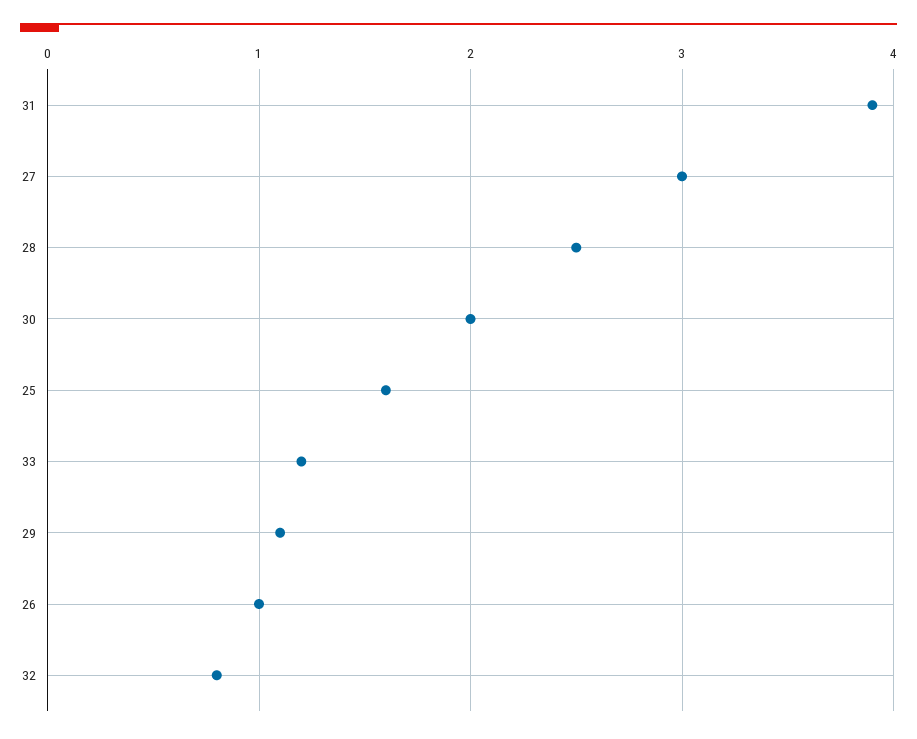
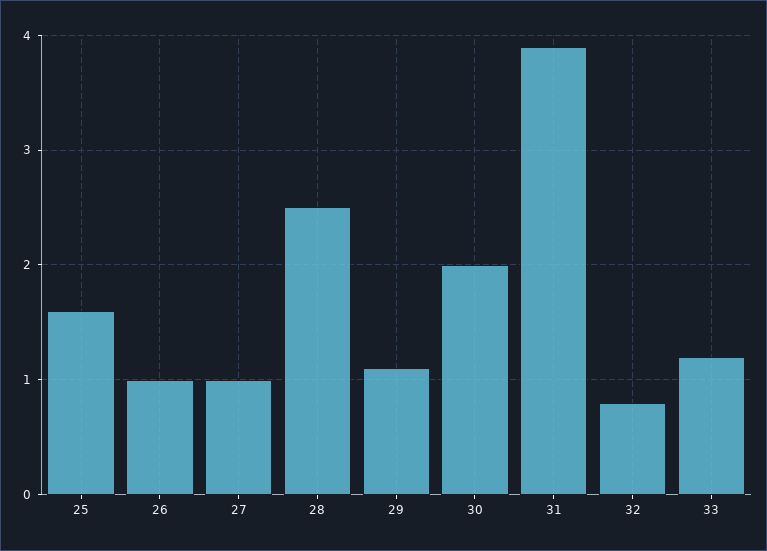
27: 3 -> 1

